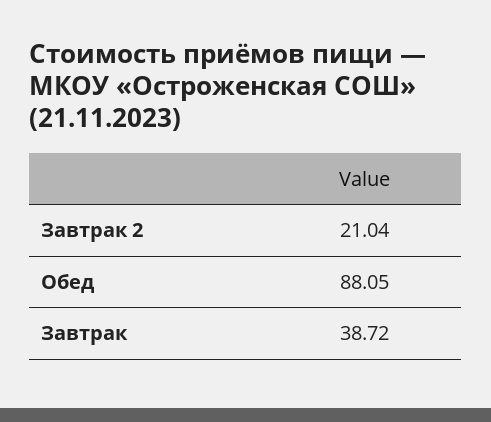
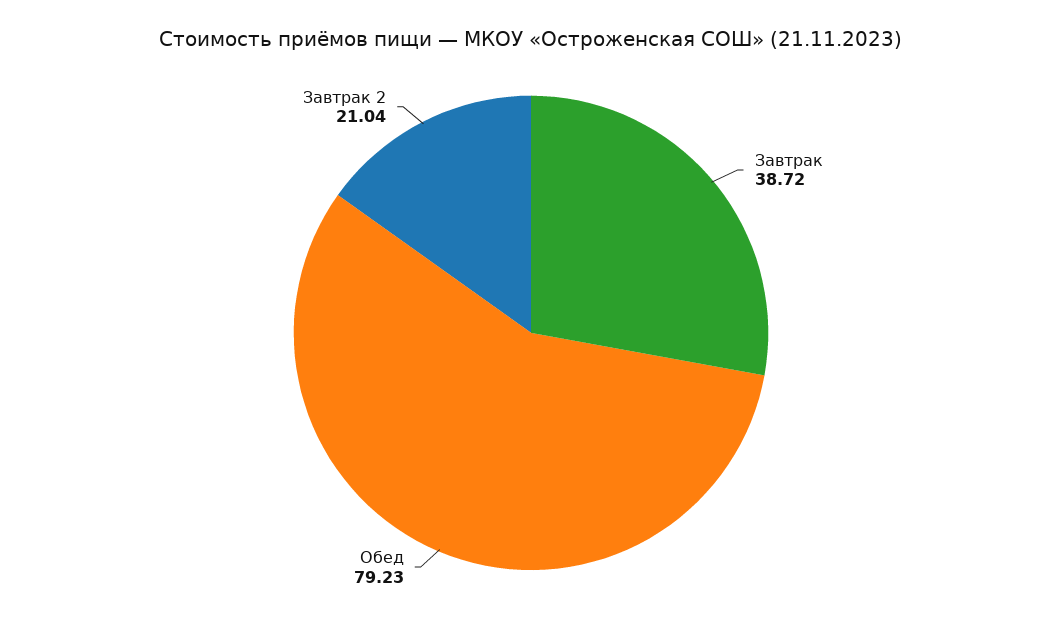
Обед: 88.05 -> 79.23

